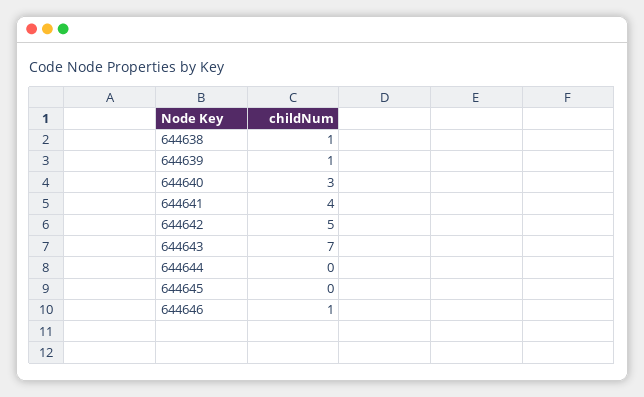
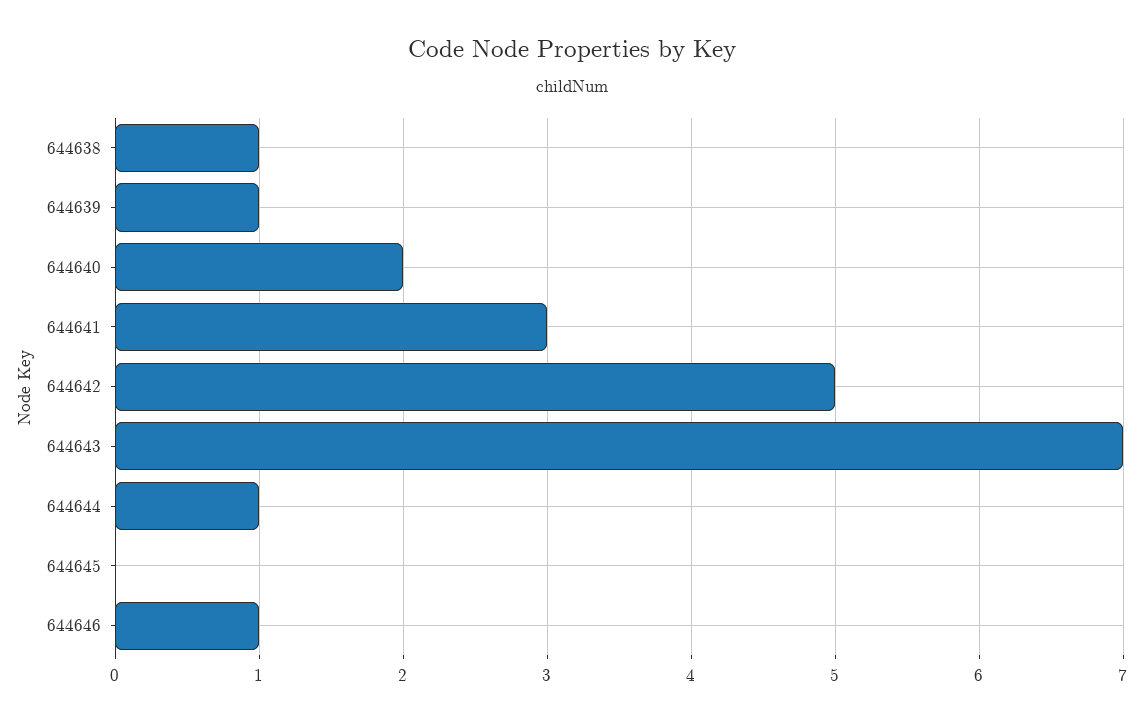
644640: 3 -> 2
644641: 4 -> 3
644644: 0 -> 1

